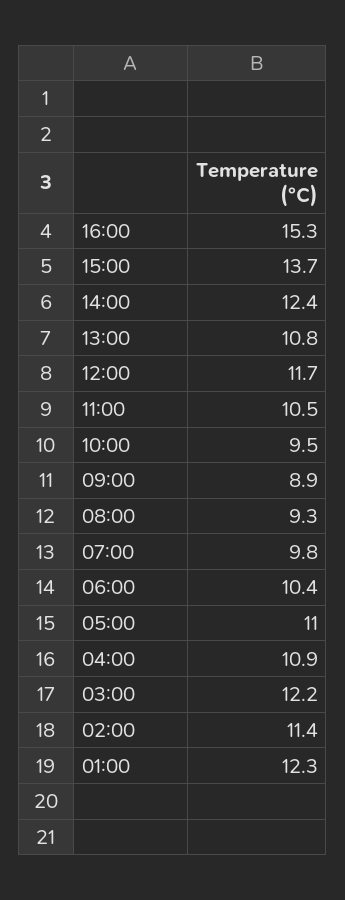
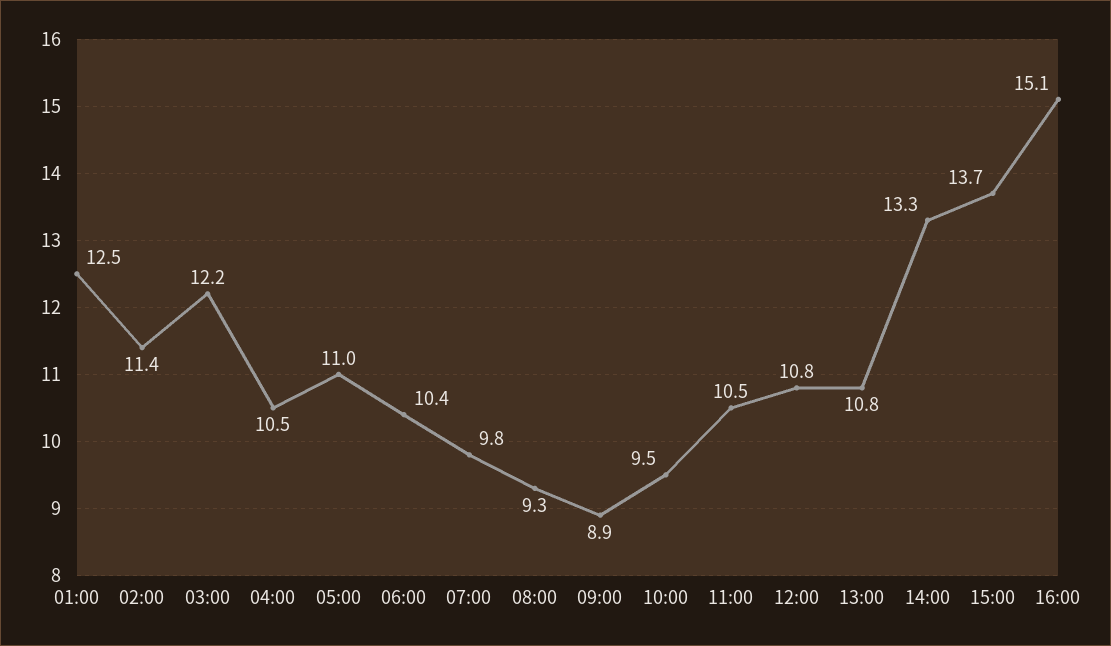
16:00: 15.3 -> 15.1
14:00: 12.4 -> 13.3
12:00: 11.7 -> 10.8
04:00: 10.9 -> 10.5
01:00: 12.3 -> 12.5

